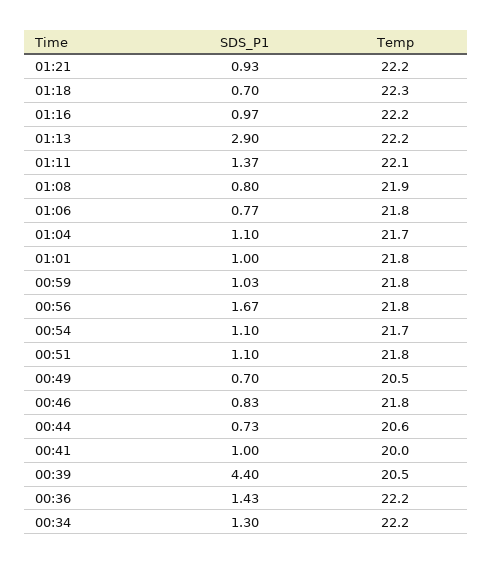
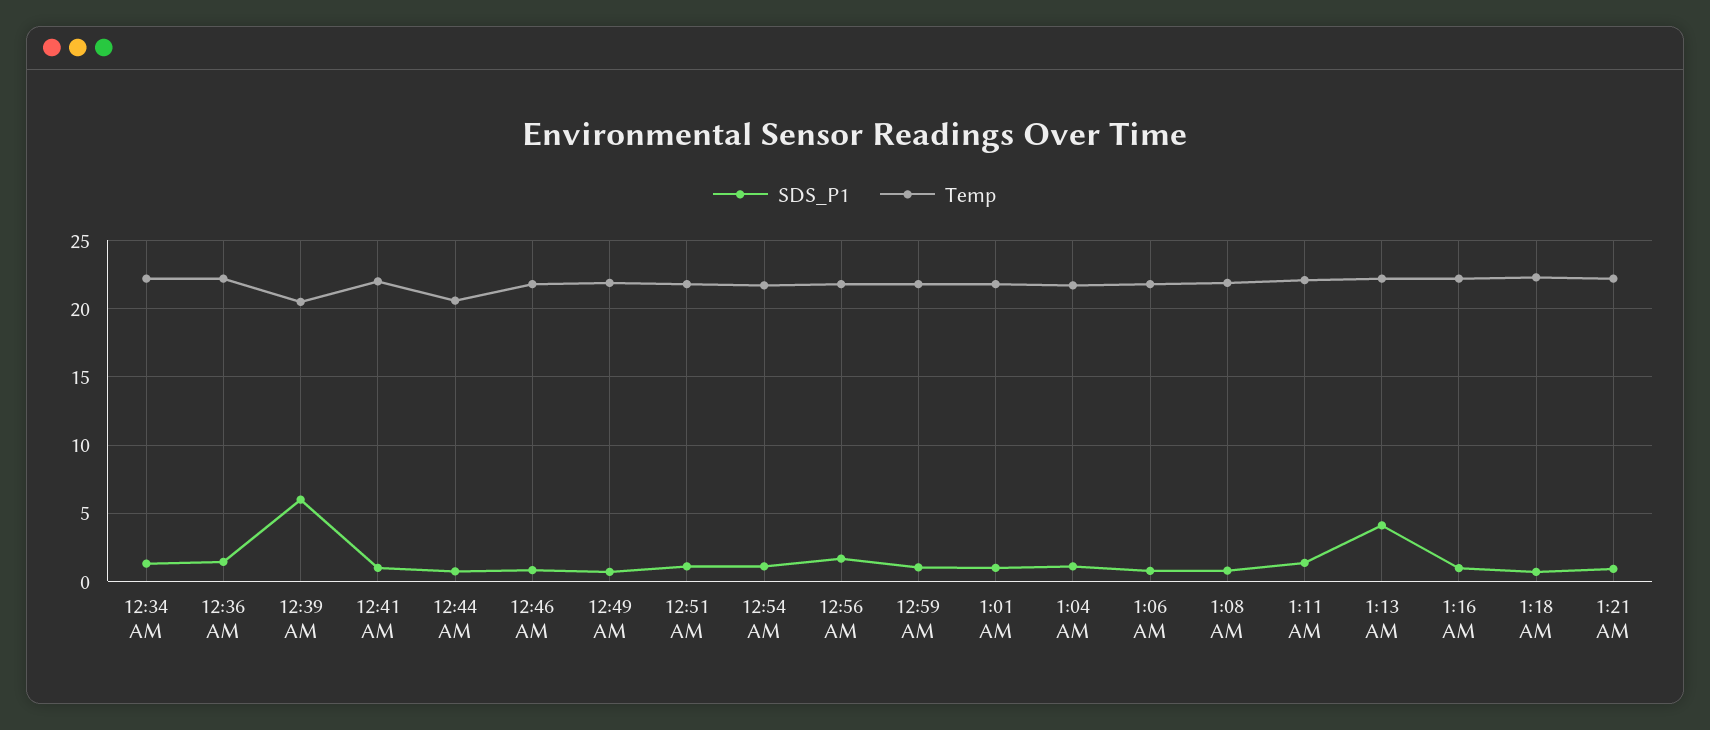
SDS_P1, 01:13: 2.9 -> 4
Temp, 00:49: 20.5 -> 22
Temp, 00:41: 20 -> 22
SDS_P1, 00:39: 4.4 -> 6

